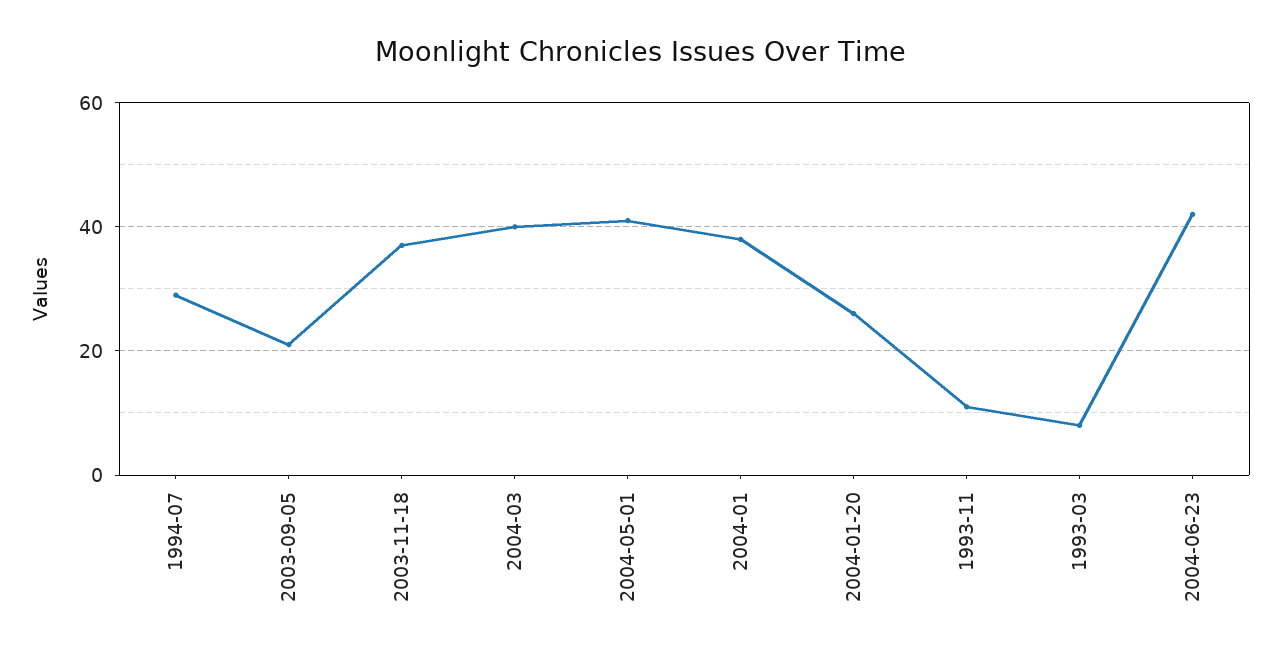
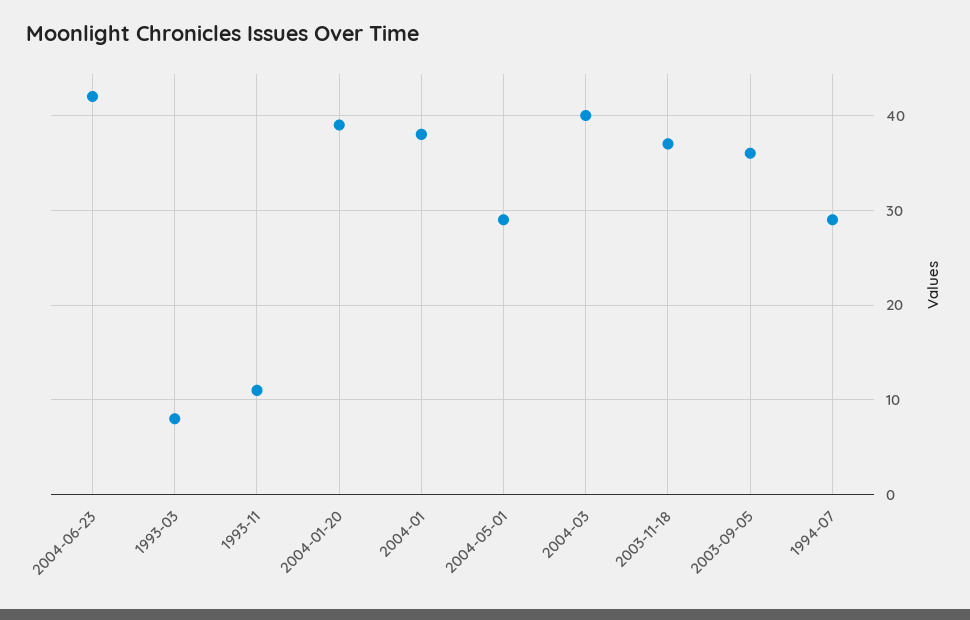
2003-09-05: 20 -> 36
2004-05-01: 40 -> 29
2004-01-20: 25 -> 39

